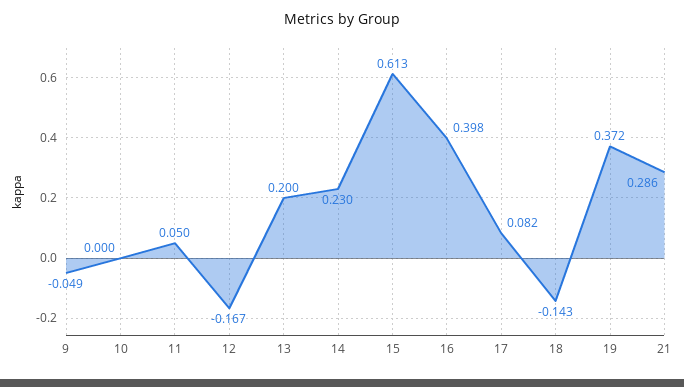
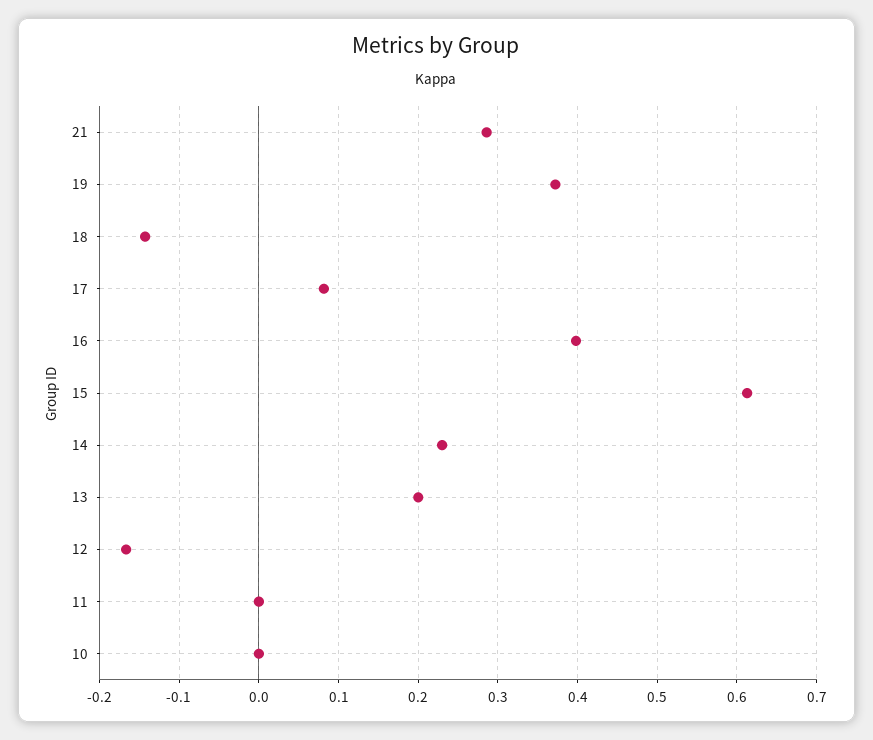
9: -0.049 -> none
11: 0.05 -> 0

